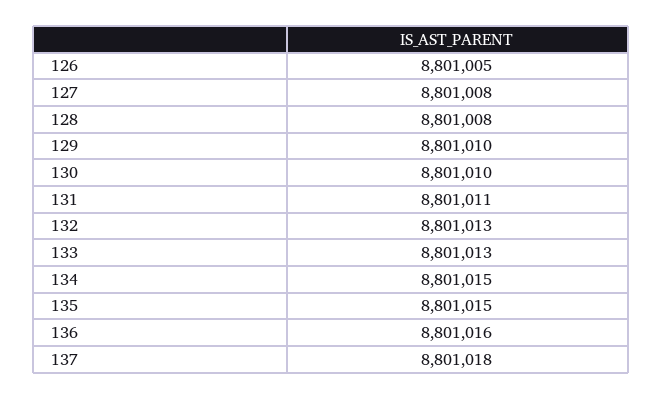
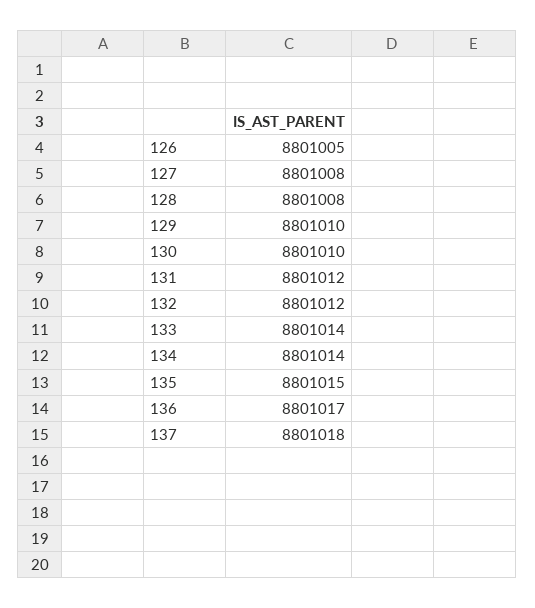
131: 8801011 -> 8801012
132: 8801013 -> 8801012
133: 8801013 -> 8801014
134: 8801015 -> 8801014
136: 8801016 -> 8801017

